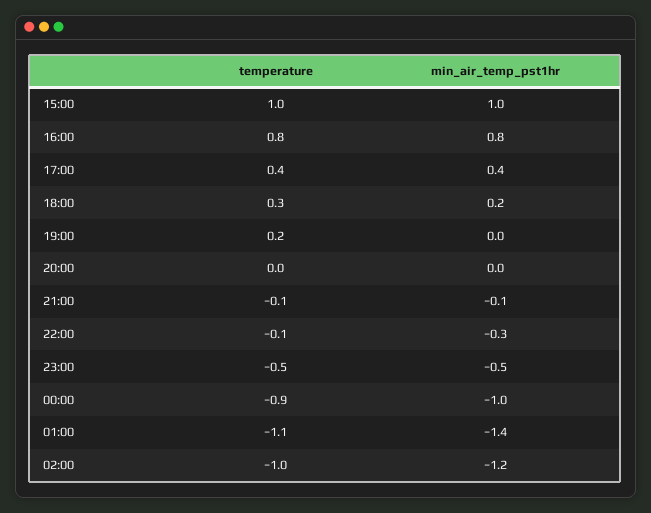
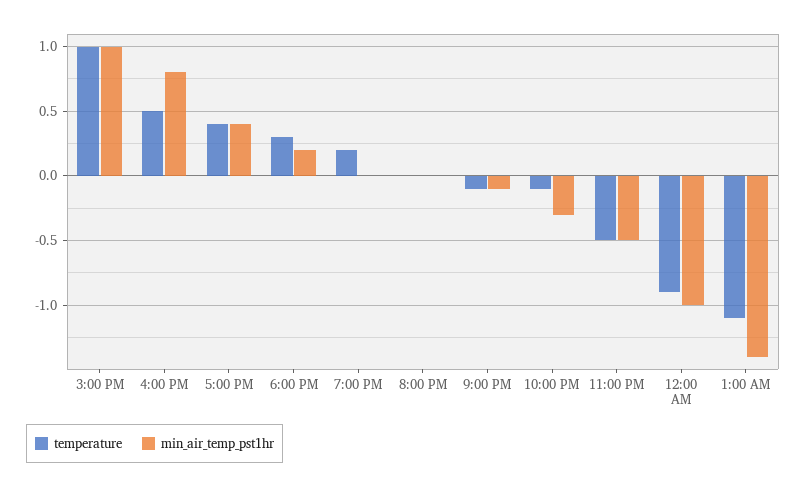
temperature, 16:00: 0.8 -> 0.5
temperature, 02:00: -1 -> none
min_air_temp_pst1hr, 02:00: -1.2 -> none

